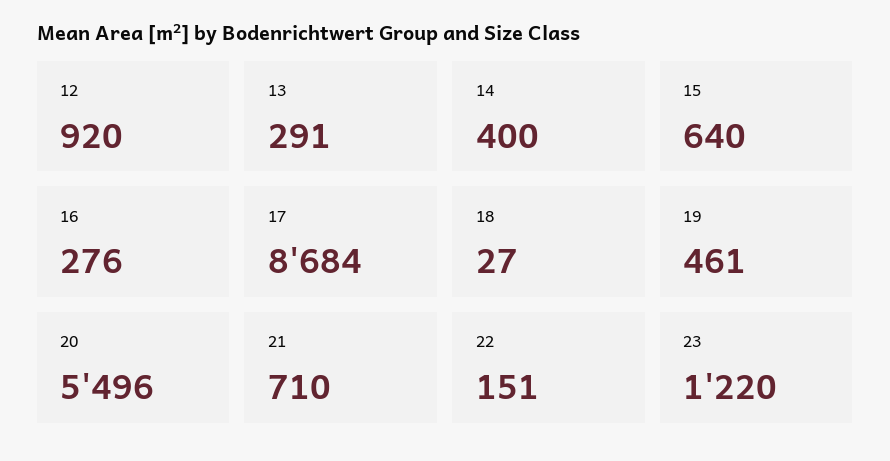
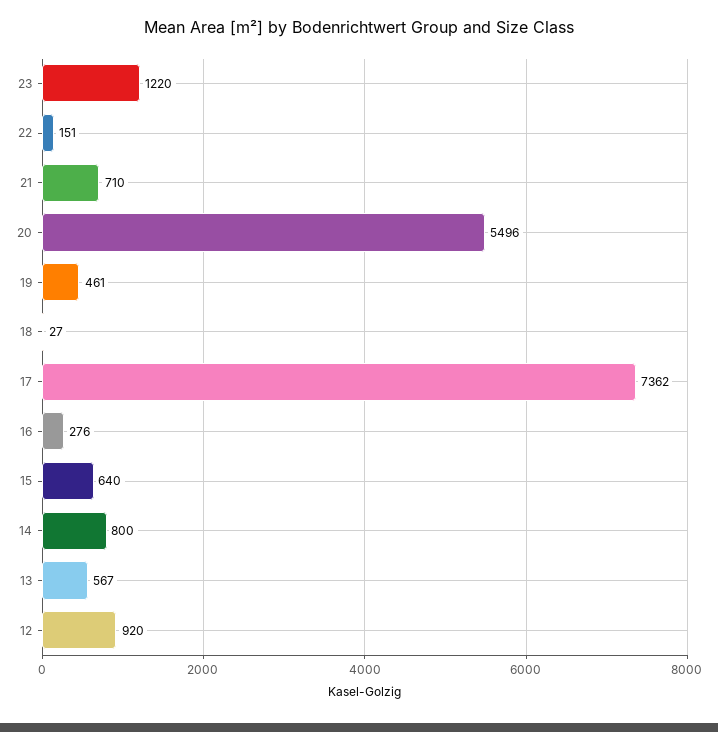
13: 291 -> 567
14: 400 -> 800
17: 8684 -> 7362

